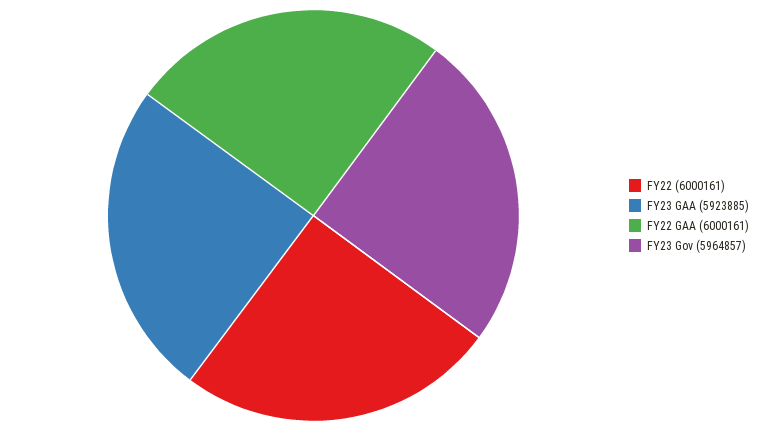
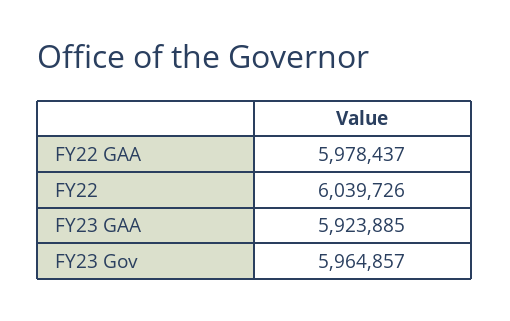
FY22: 6000161 -> 6039726
FY22 GAA: 6000161 -> 5978437

